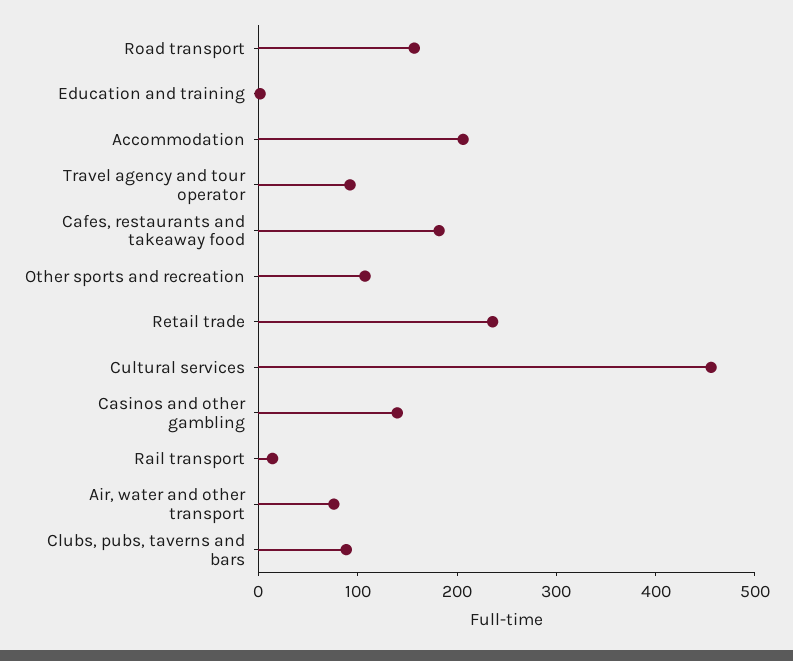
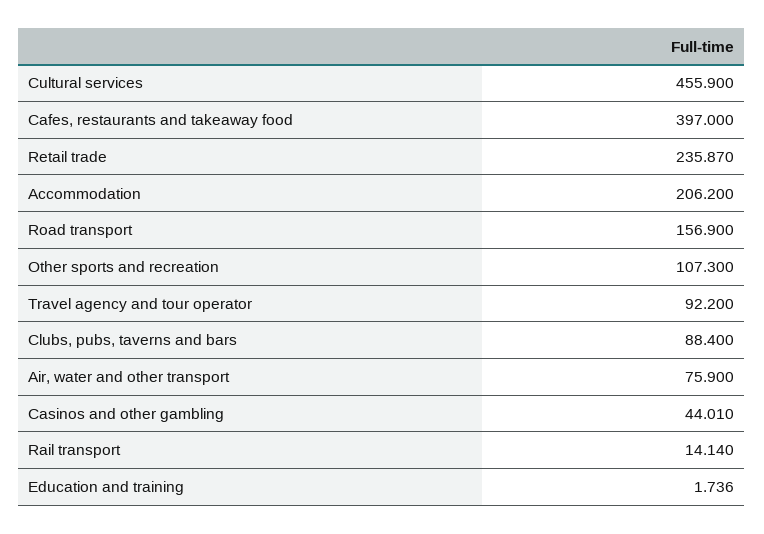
Cafes, restaurants and takeaway food: 180 -> 397
Casinos and other gambling: 140 -> 44.01

